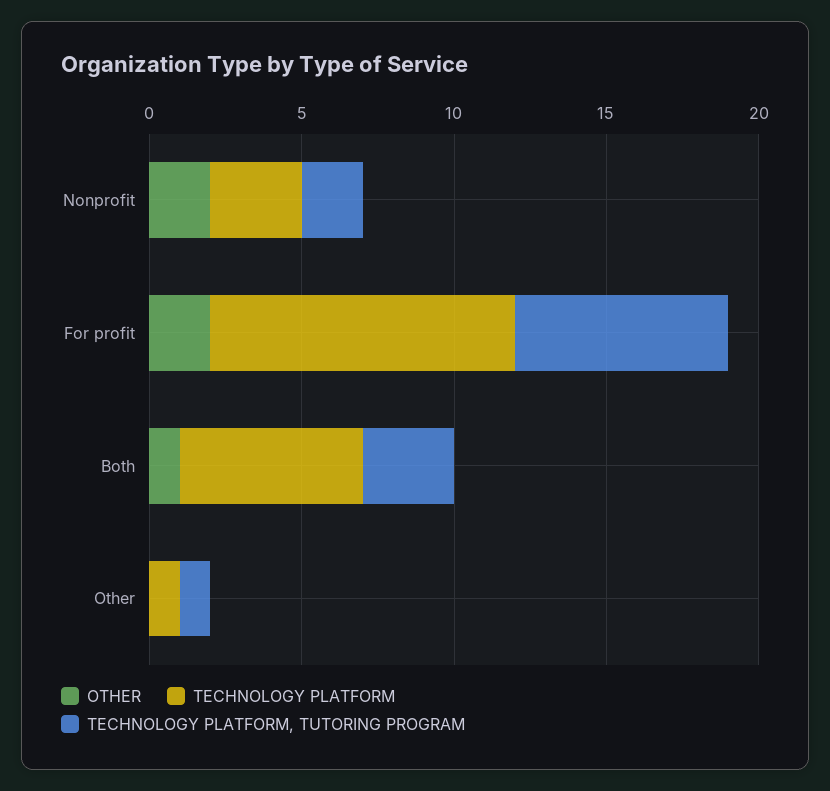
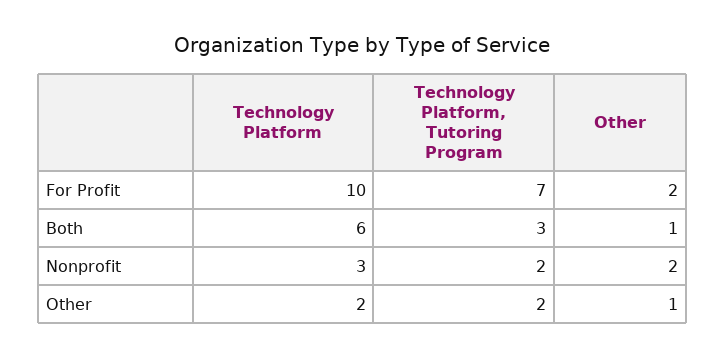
OTHER, Other: 0 -> 1
TECHNOLOGY PLATFORM, Other: 1 -> 2
TECHNOLOGY PLATFORM, TUTORING PROGRAM, Other: 1 -> 2

